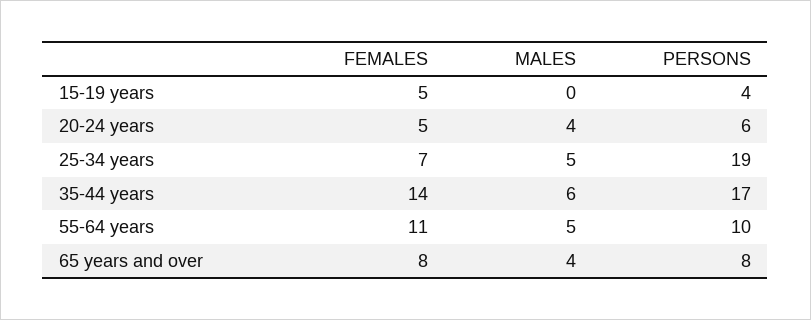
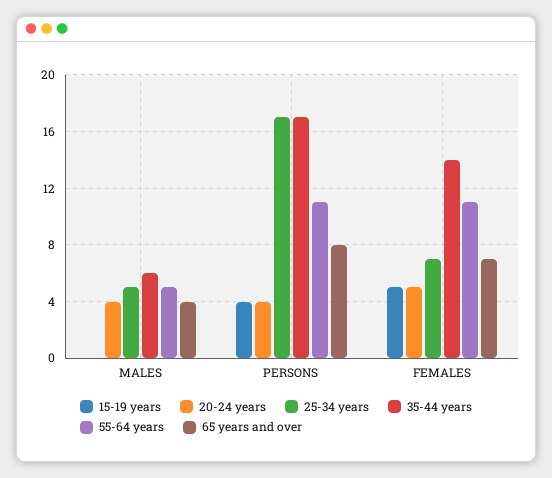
20-24 years, PERSONS: 6 -> 4
25-34 years, PERSONS: 19 -> 17
55-64 years, PERSONS: 10 -> 11
65 years and over, FEMALES: 8 -> 7

